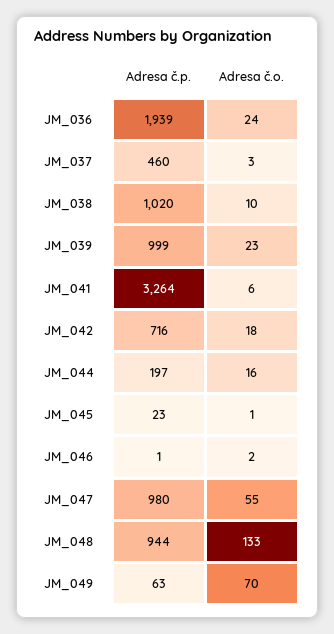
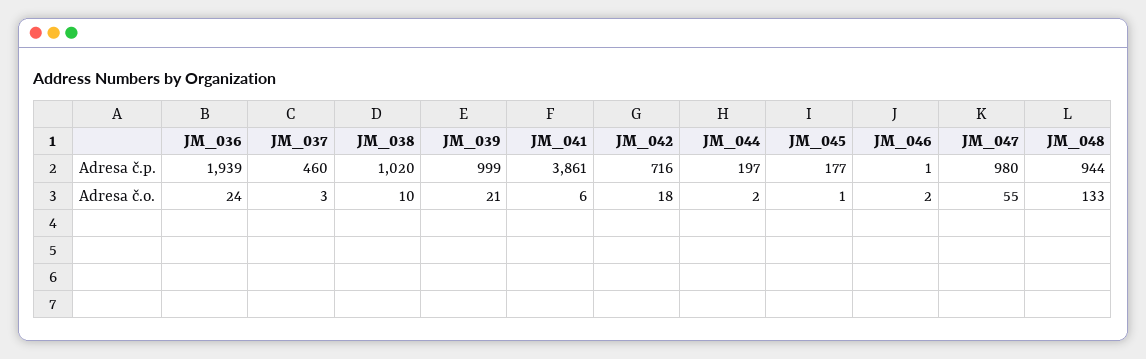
Adresa č.o., JM_039: 23 -> 21
Adresa č.p., JM_041: 3264 -> 3861
Adresa č.o., JM_044: 16 -> 2
Adresa č.p., JM_045: 23 -> 177
Adresa č.p., JM_049: 63 -> none
Adresa č.o., JM_049: 70 -> none

